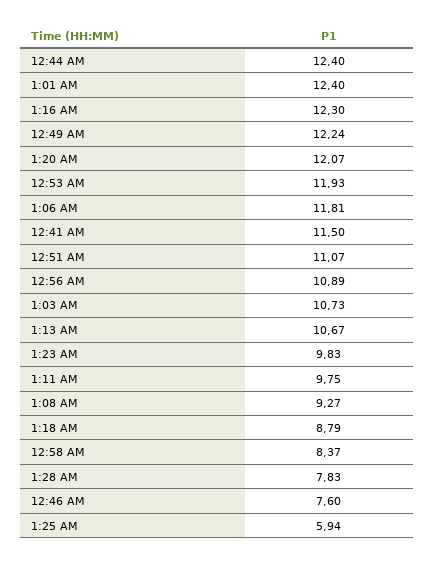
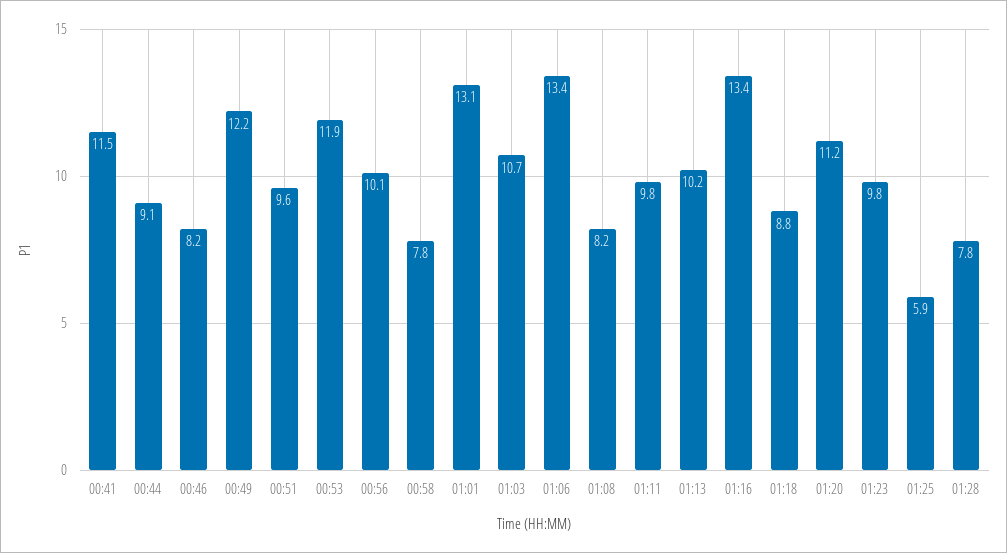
12:44 AM: 12.4 -> 9.1
1:01 AM: 12.4 -> 13.1
1:16 AM: 12.3 -> 13.4
1:20 AM: 12.07 -> 11.2
1:06 AM: 11.81 -> 13.4
12:51 AM: 11.07 -> 9.6
12:56 AM: 10.89 -> 10.1
1:13 AM: 10.67 -> 10.2
1:08 AM: 9.27 -> 8.2
12:58 AM: 8.37 -> 7.8
12:46 AM: 7.6 -> 8.2

